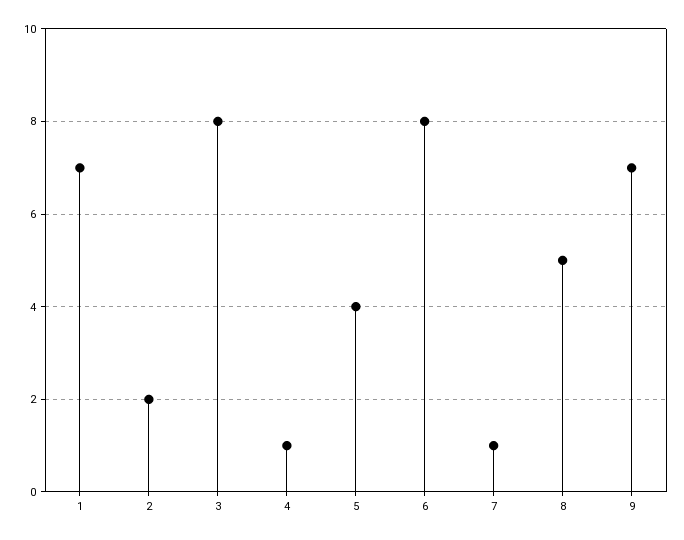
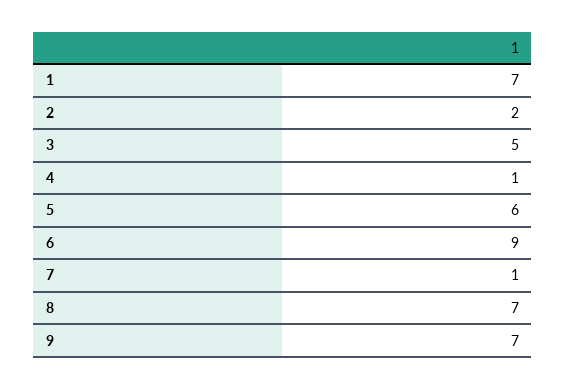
3: 8 -> 5
5: 4 -> 6
6: 8 -> 9
8: 5 -> 7

